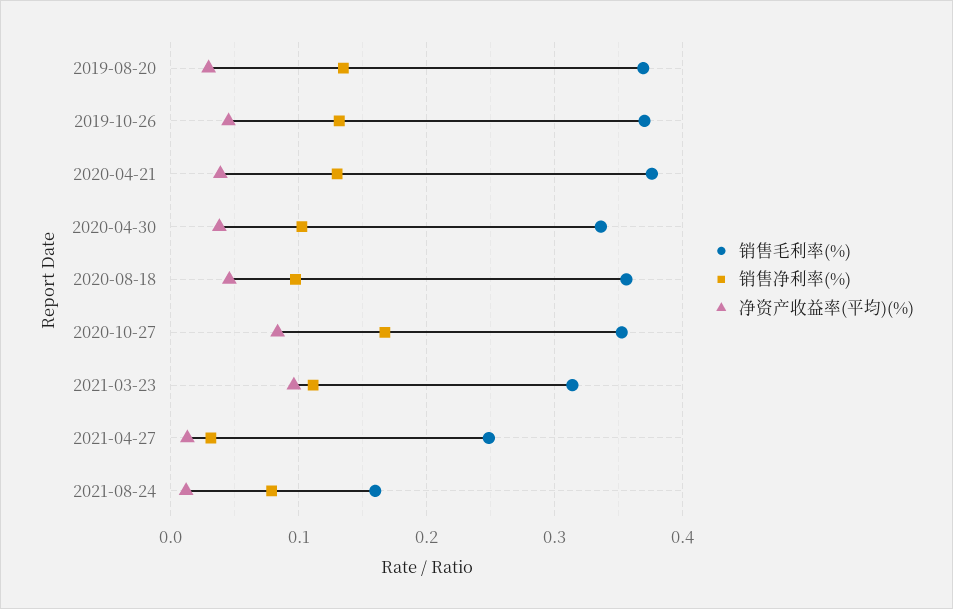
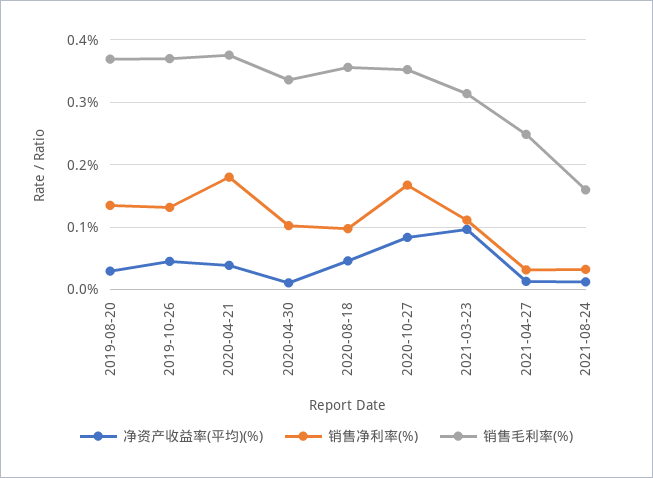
销售净利率(%), 2020-04-21: 0.13 -> 0.18
净资产收益率(平均)(%), 2020-04-30: 0.04 -> 0.01
销售净利率(%), 2021-08-24: 0.08 -> 0.03

